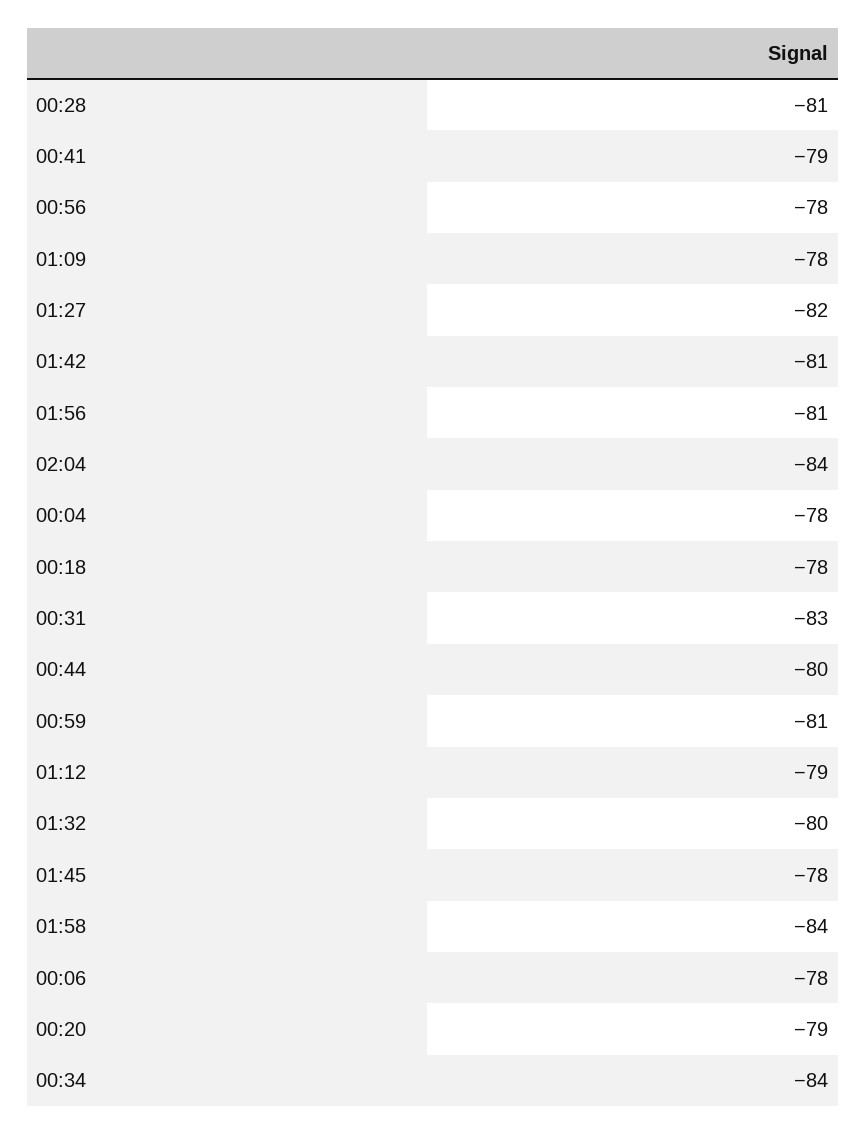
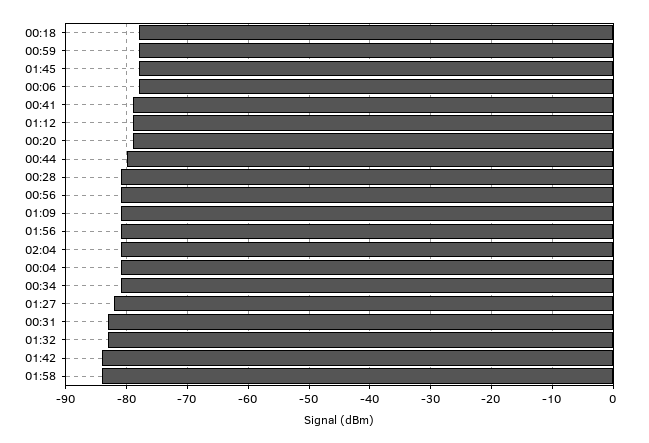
00:56: -78 -> -81
01:09: -78 -> -81
01:42: -81 -> -84
02:04: -84 -> -81
00:04: -78 -> -81
00:59: -81 -> -78
01:32: -80 -> -83
00:34: -84 -> -81

